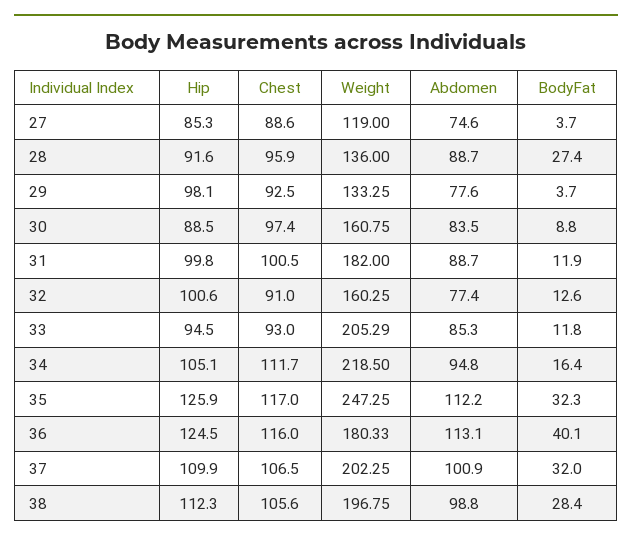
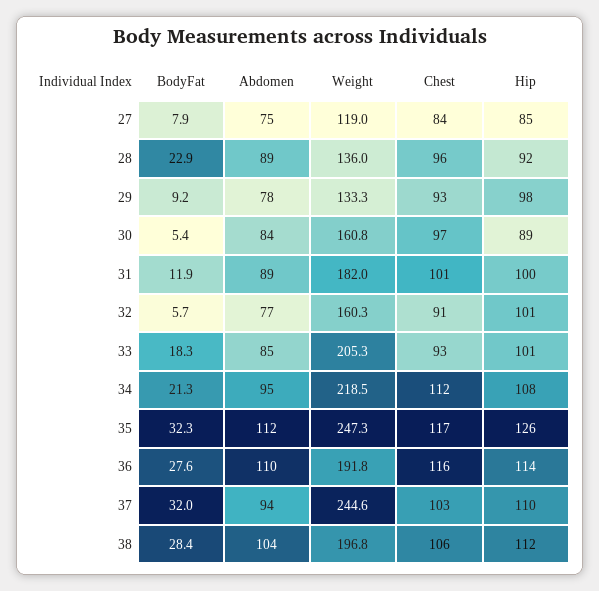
Chest, 27: 88.6 -> 84
BodyFat, 27: 3.7 -> 7.9
BodyFat, 28: 27.4 -> 22.9
BodyFat, 29: 3.7 -> 9.2
BodyFat, 30: 8.8 -> 5.4
BodyFat, 32: 12.6 -> 5.7
Hip, 33: 94.5 -> 101
BodyFat, 33: 11.8 -> 18.3
Hip, 34: 105.1 -> 108
BodyFat, 34: 16.4 -> 21.3
Hip, 36: 124.5 -> 114
Weight, 36: 180.33 -> 191.8
Abdomen, 36: 113.1 -> 110
BodyFat, 36: 40.1 -> 27.6
Chest, 37: 106.5 -> 103
Weight, 37: 202.25 -> 244.6
Abdomen, 37: 100.9 -> 94
Abdomen, 38: 98.8 -> 104

